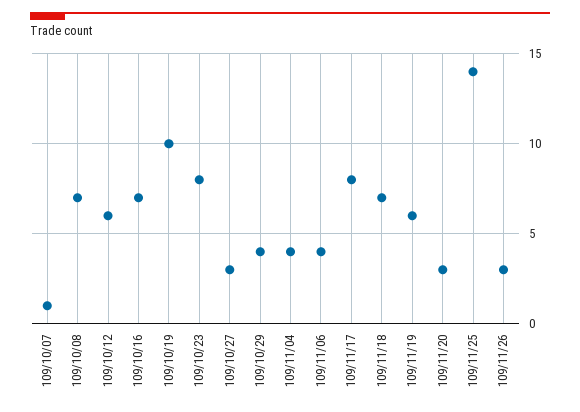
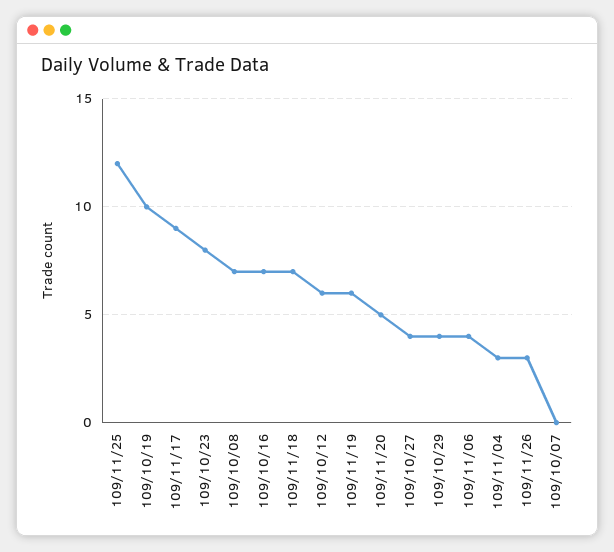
109/10/07: 1 -> 0
109/10/27: 3 -> 4
109/11/04: 4 -> 3
109/11/17: 8 -> 9
109/11/20: 3 -> 5
109/11/25: 14 -> 12

